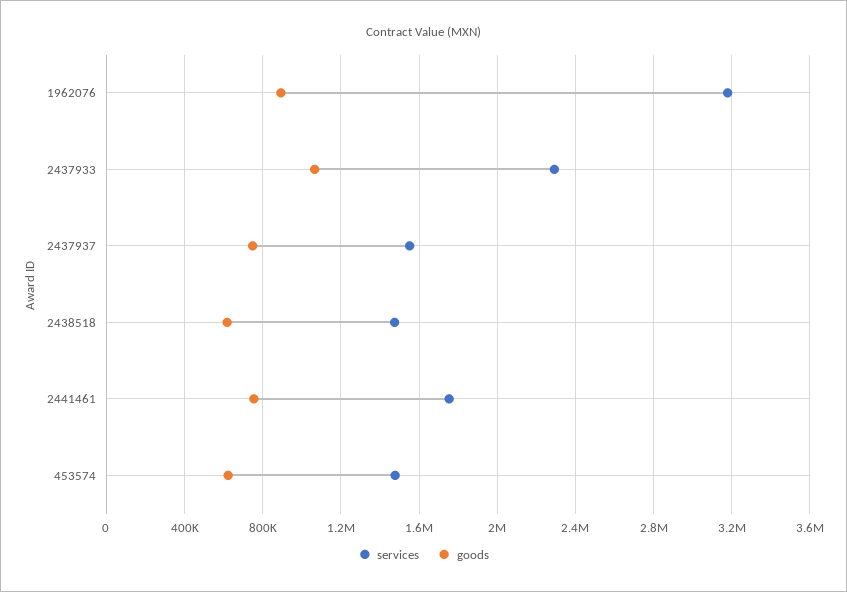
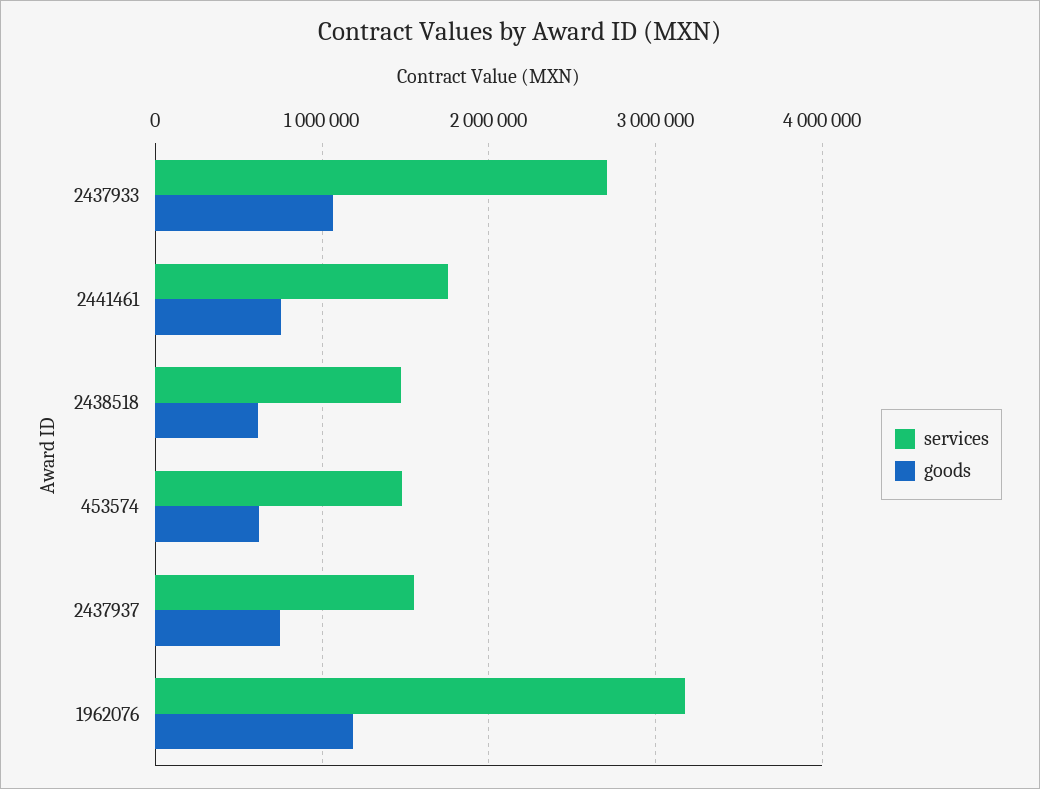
goods, 1962076: 900000 -> 1200000
services, 2437933: 2300000 -> 2700000

